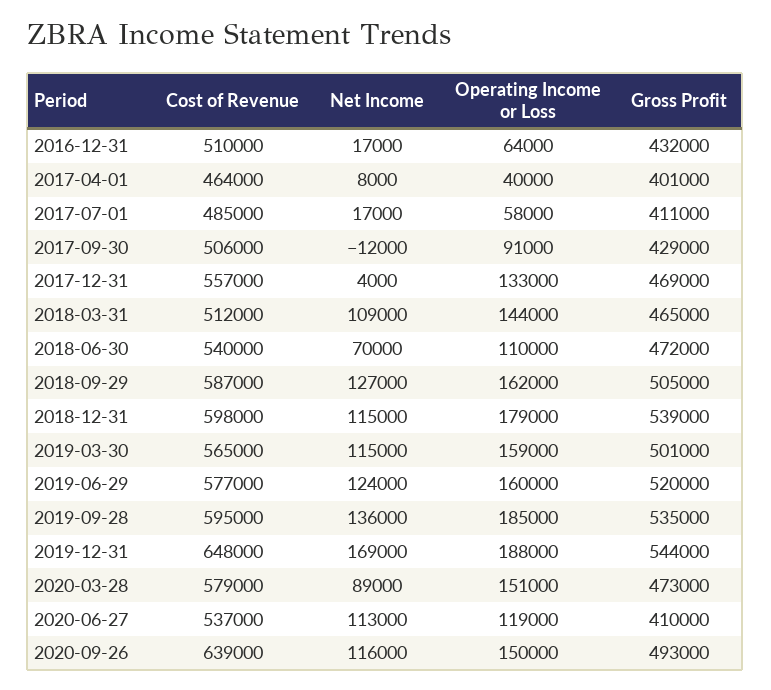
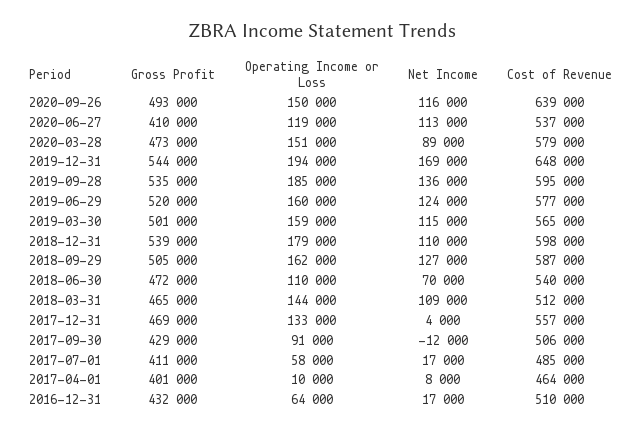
Operating Income or Loss, 2017-04-01: 40000 -> 10000
Net Income, 2018-12-31: 115000 -> 110000
Operating Income or Loss, 2019-12-31: 188000 -> 194000

